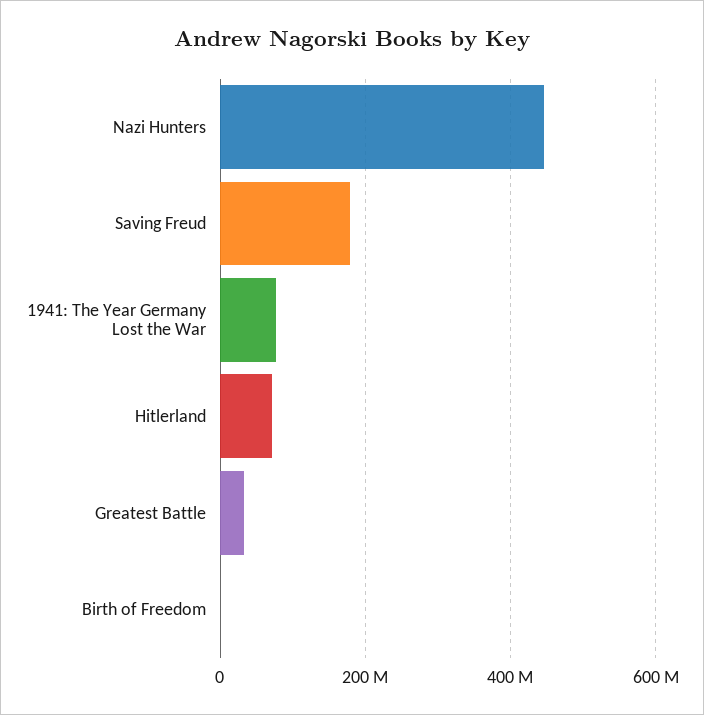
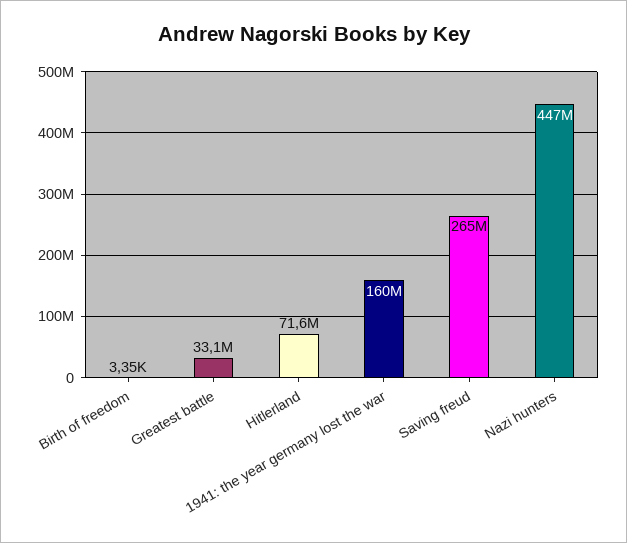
Saving Freud: 180000000 -> 265000000
1941: The Year Germany Lost the War: 80000000 -> 160000000

